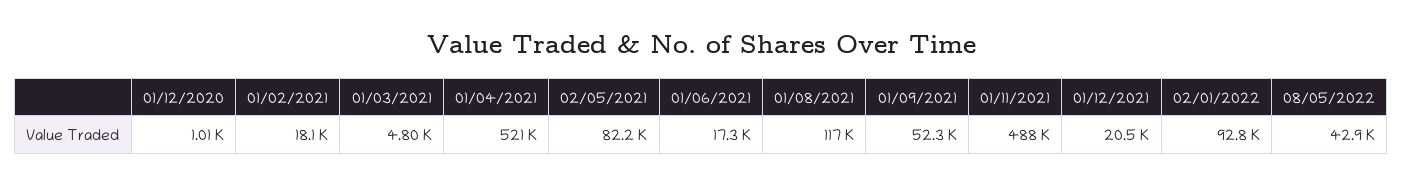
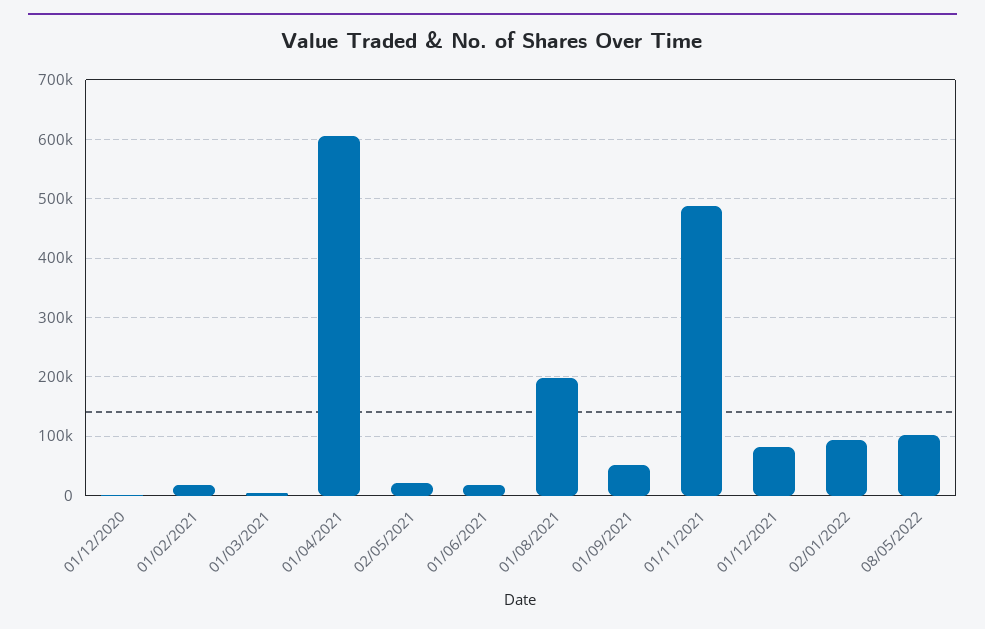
01/04/2021: 521000 -> 600000
02/05/2021: 82200 -> 20000
01/08/2021: 117000 -> 200000
01/12/2021: 20500 -> 80000
08/05/2022: 42900 -> 100000

